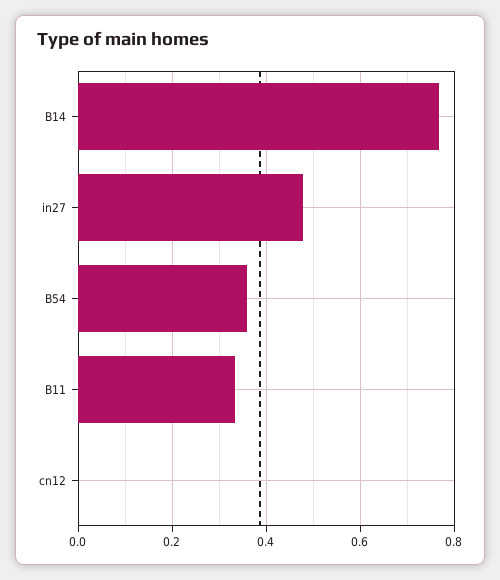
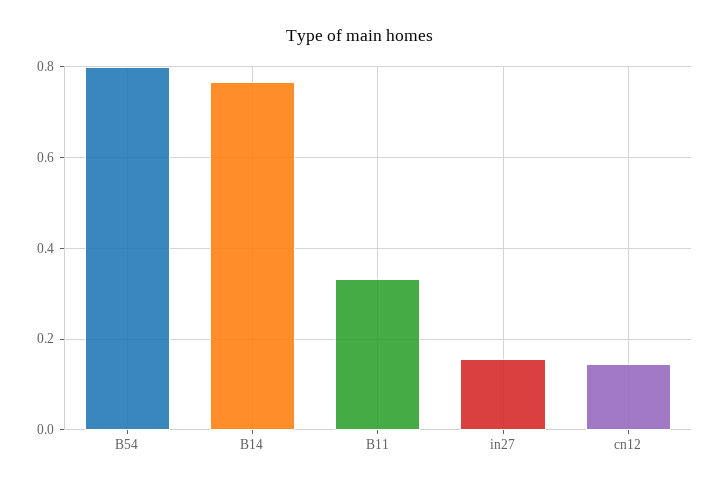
in27: 0.48 -> 0.16
B54: 0.36 -> 0.8
cn12: 0 -> 0.14

